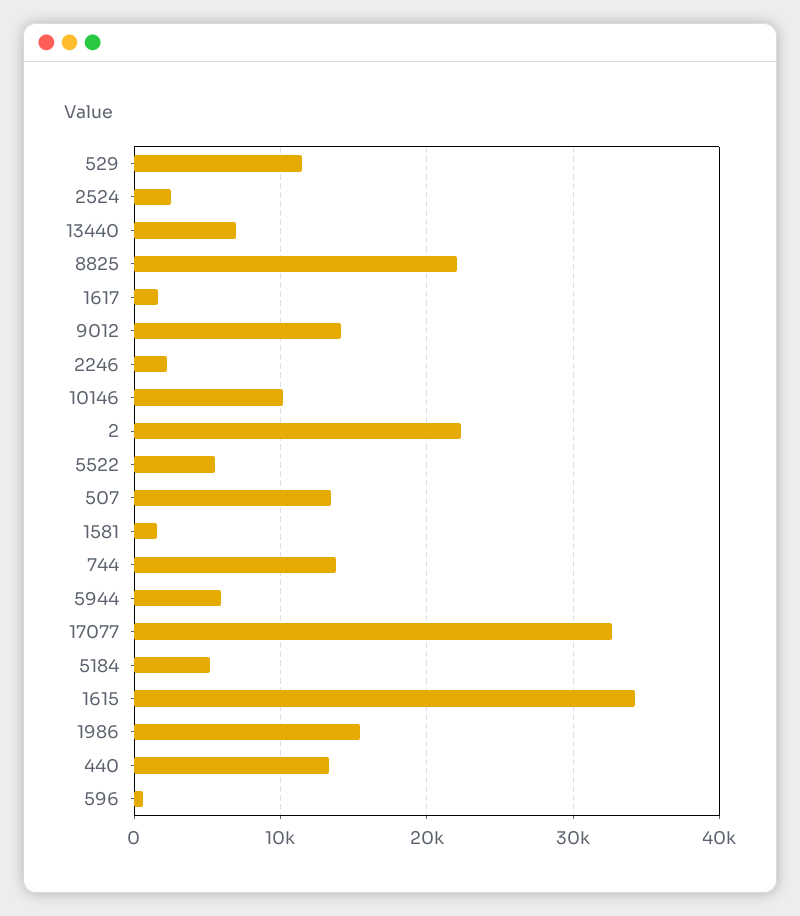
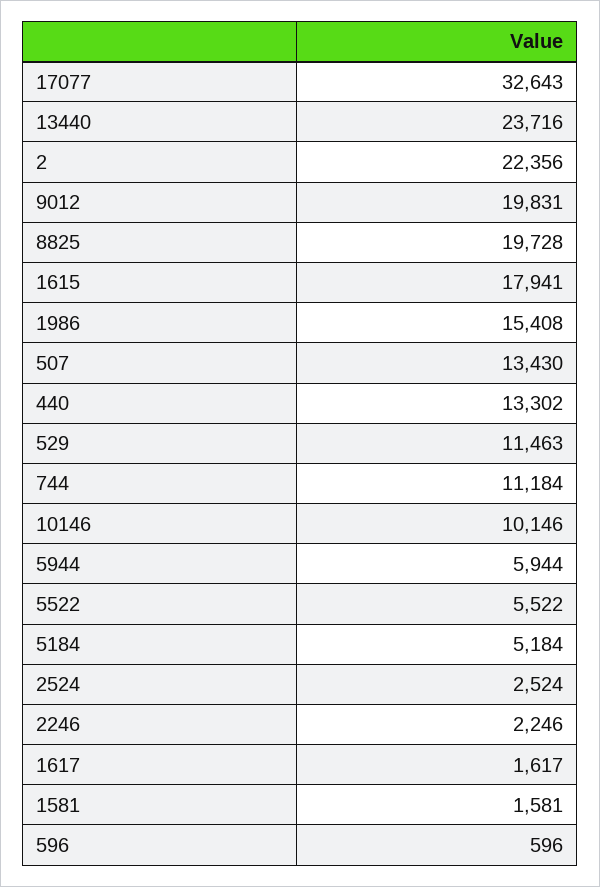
13440: 7000 -> 23716
8825: 22000 -> 19728
9012: 14000 -> 19831
744: 14000 -> 11184
1615: 34000 -> 17941

